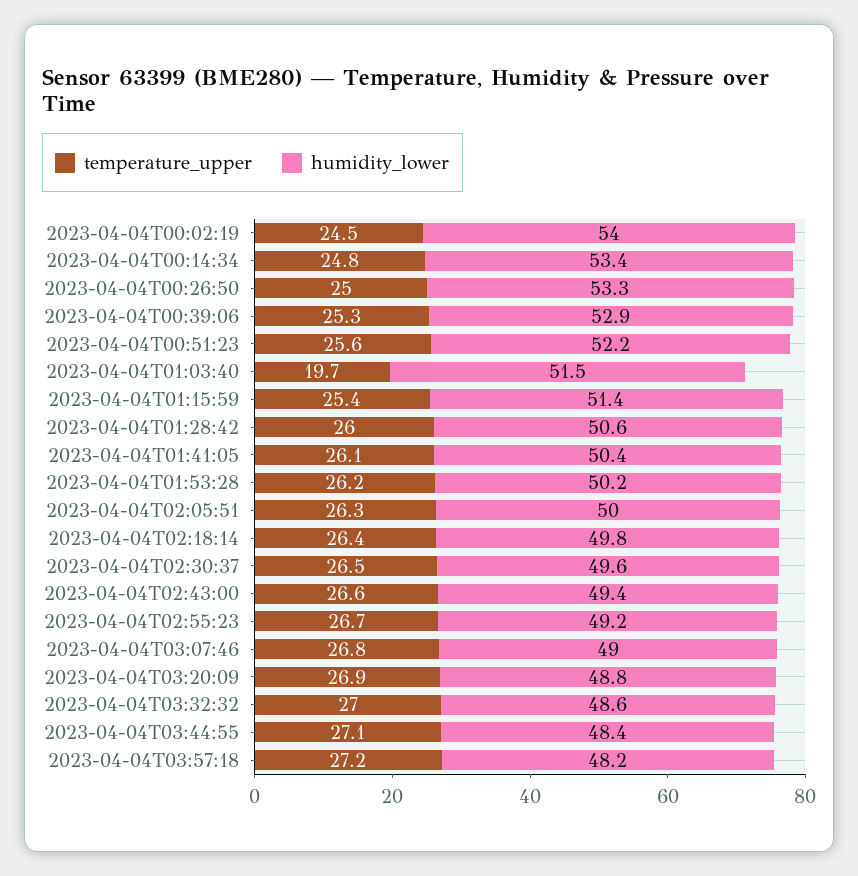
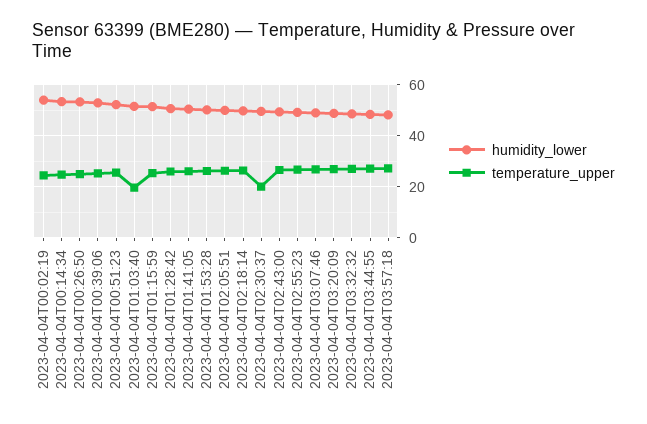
temperature_upper, 2023-04-04T02:30:37: 26.5 -> 20

